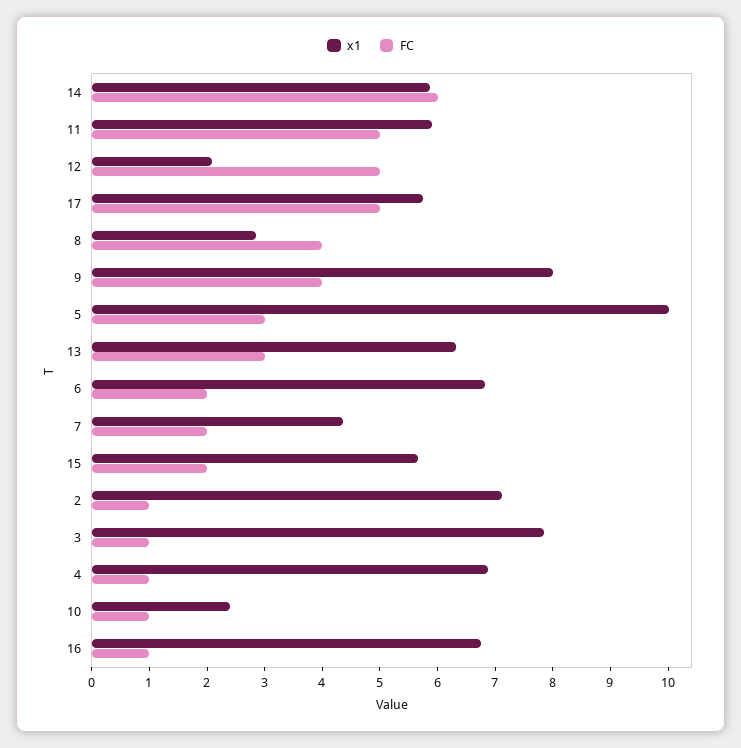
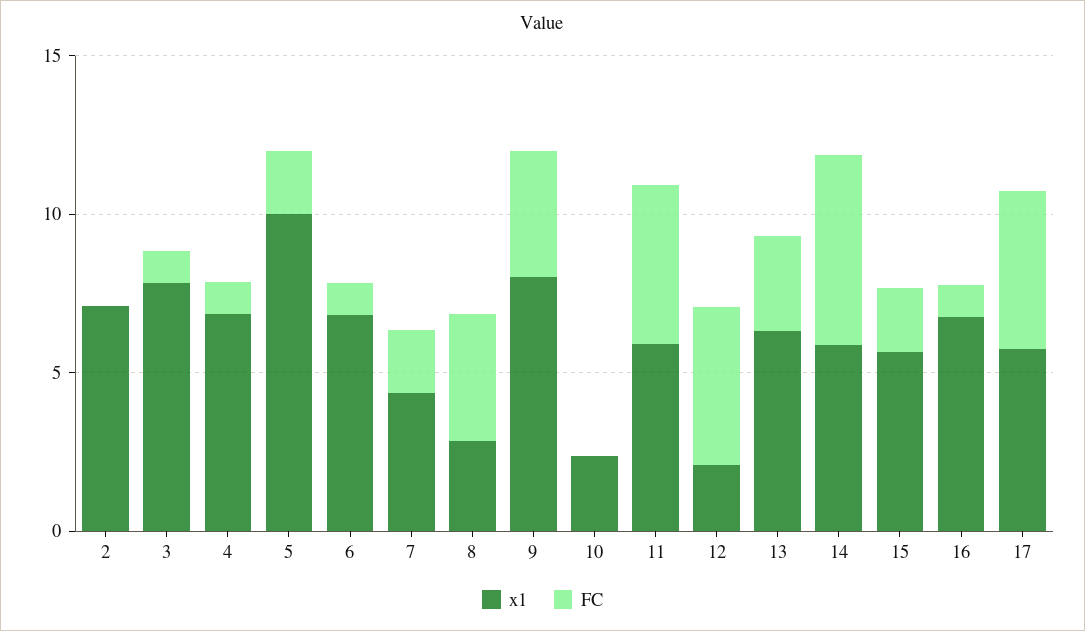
FC, 5: 3 -> 2
FC, 6: 2 -> 1
FC, 2: 1 -> 0
FC, 10: 1 -> 0

